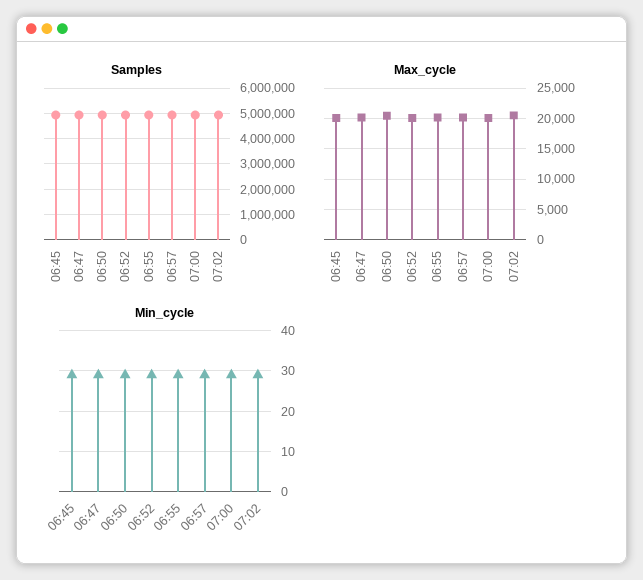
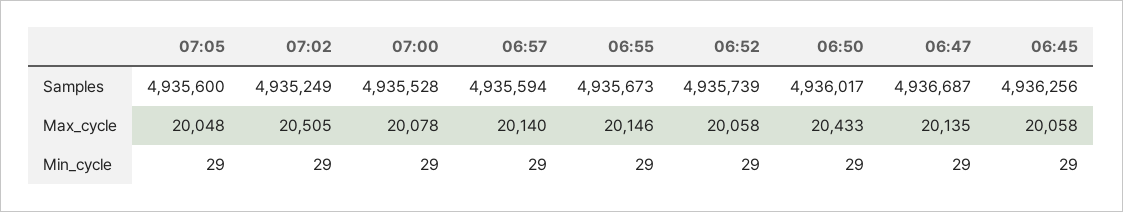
Samples, 07:05: none -> 4935600
Max_cycle, 07:05: none -> 20048
Min_cycle, 07:05: none -> 29

